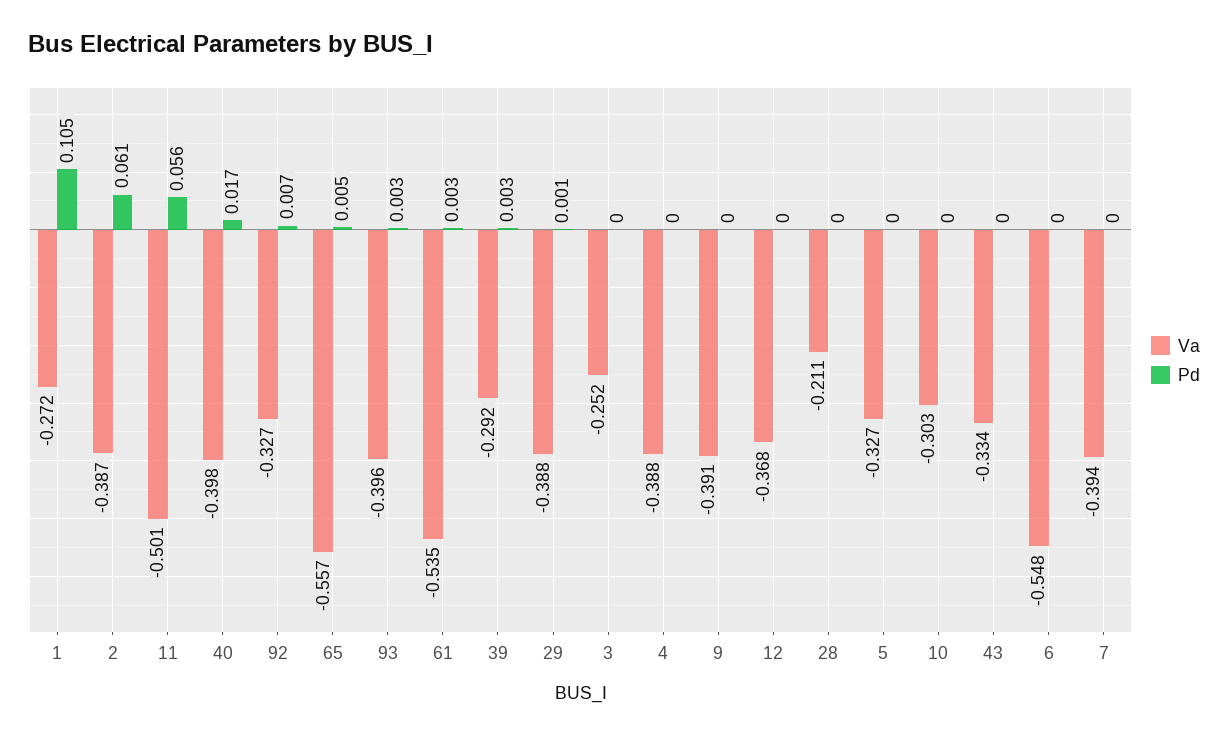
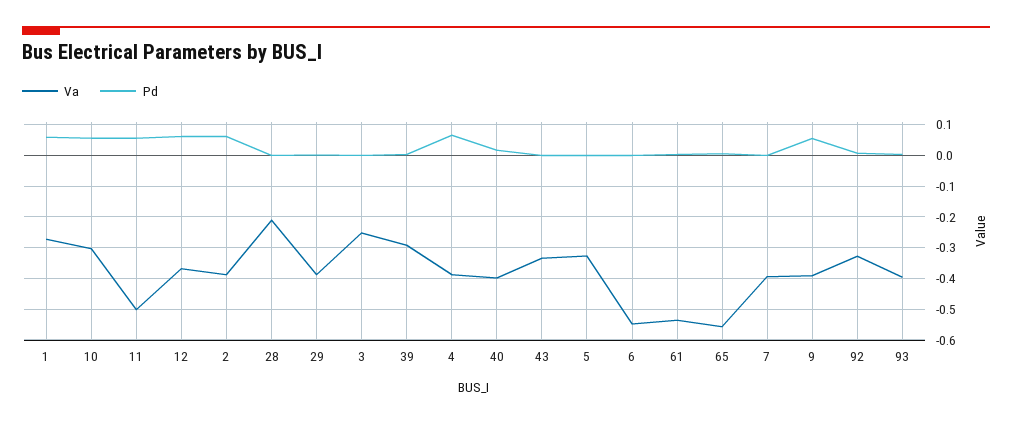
Pd, 1: 0.105 -> 0.06
Pd, 4: 0 -> 0.06
Pd, 9: 0 -> 0.06
Pd, 12: 0 -> 0.06
Pd, 10: 0 -> 0.06

